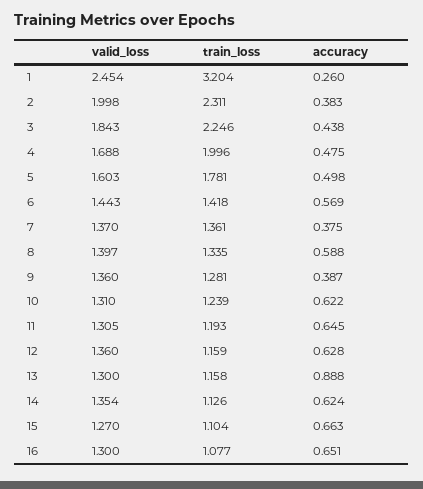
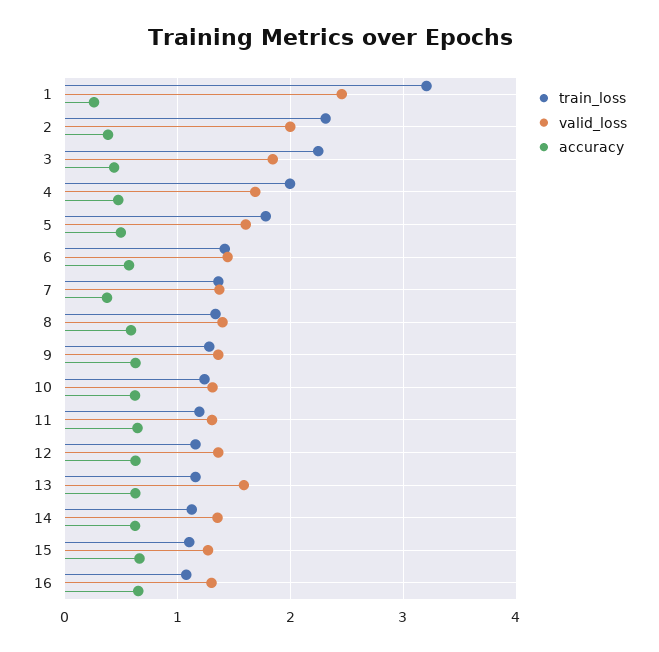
accuracy, 9: 0.387 -> 0.6
valid_loss, 13: 1.3 -> 1.6
accuracy, 13: 0.888 -> 0.6

